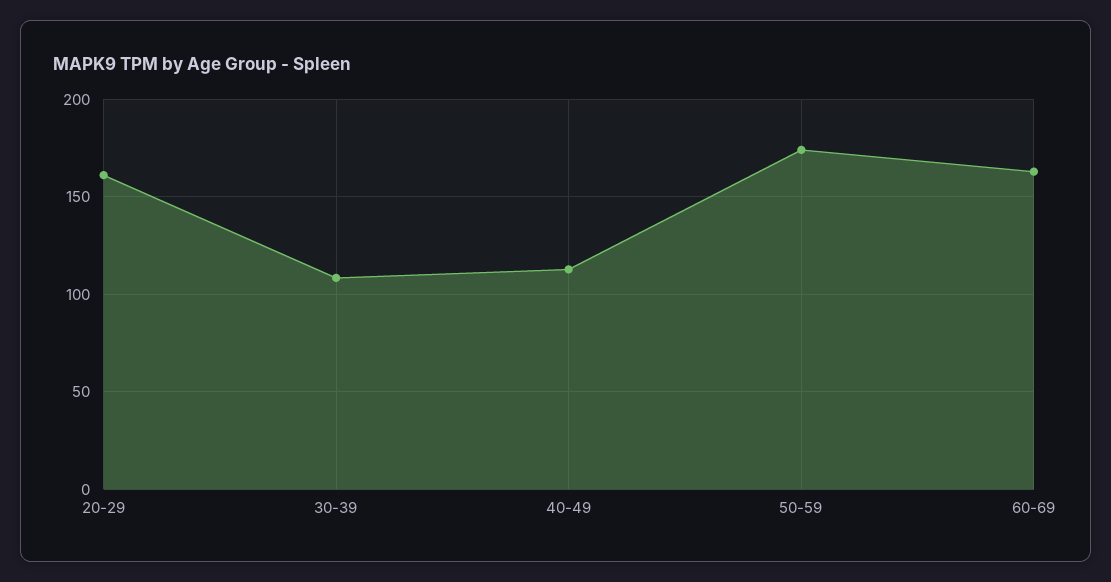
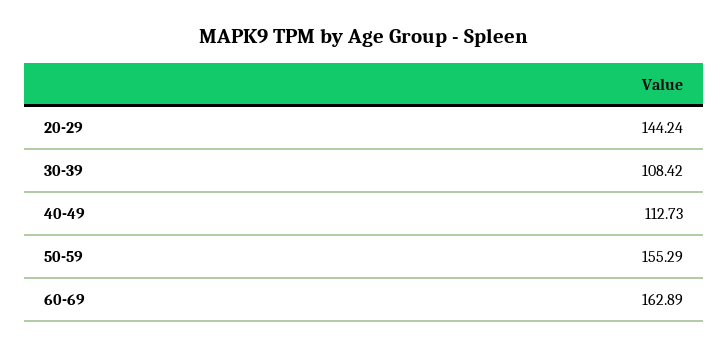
20-29: 160 -> 144.24
50-59: 175 -> 155.29

